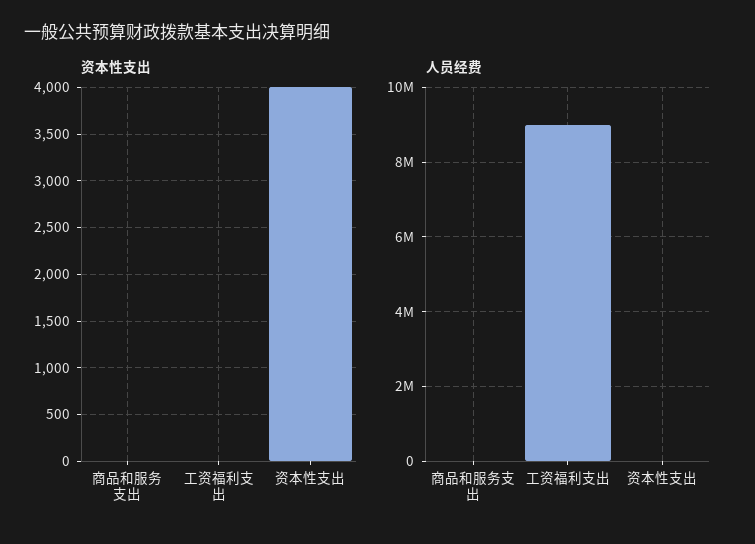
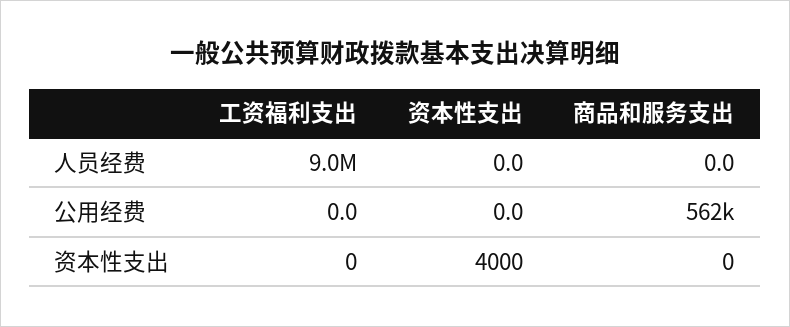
公用经费, 工资福利支出: none -> 0
公用经费, 资本性支出: none -> 0
公用经费, 商品和服务支出: none -> 562000

